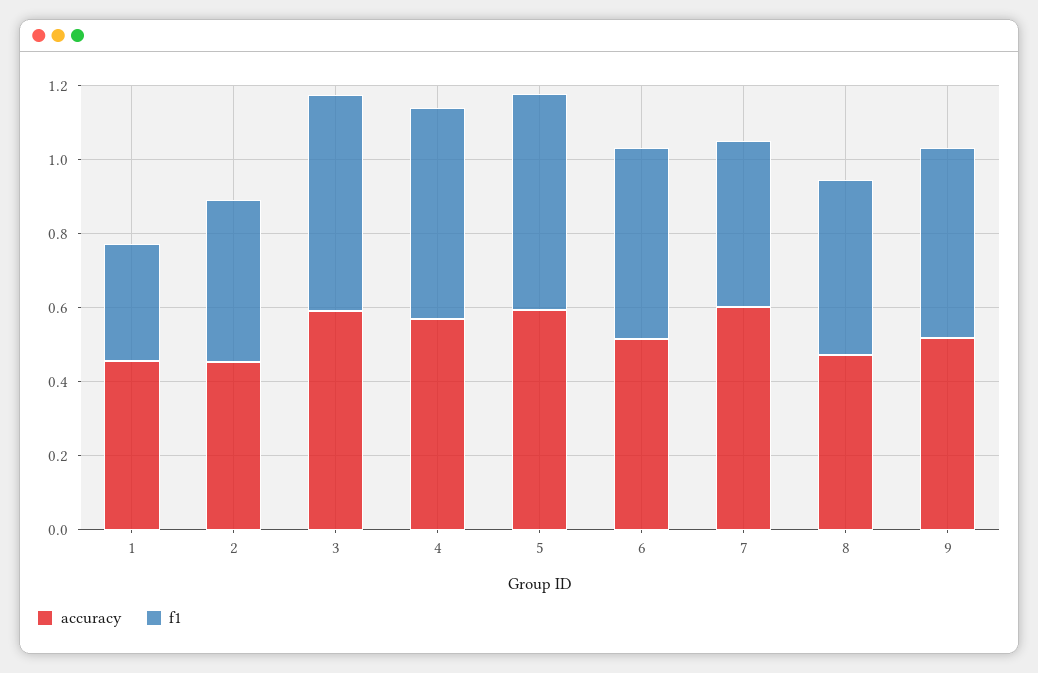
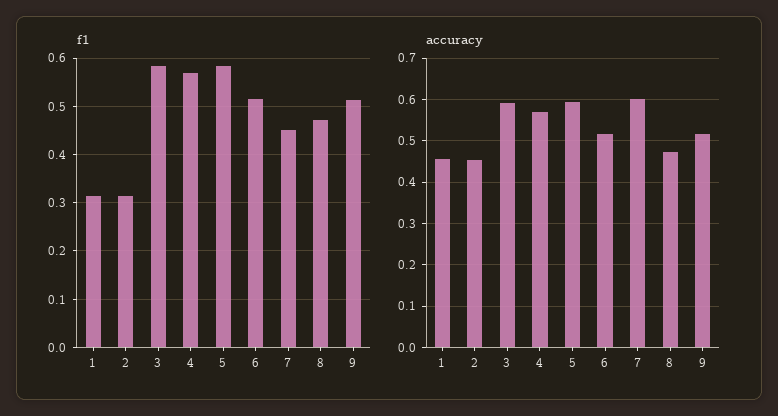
f1, 2: 0.45 -> 0.32

